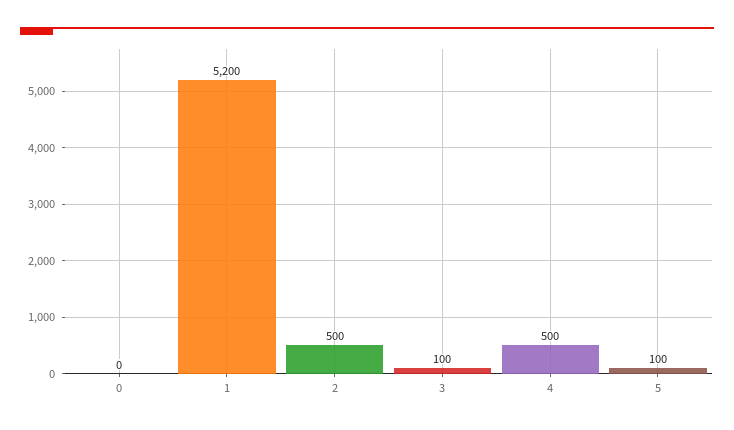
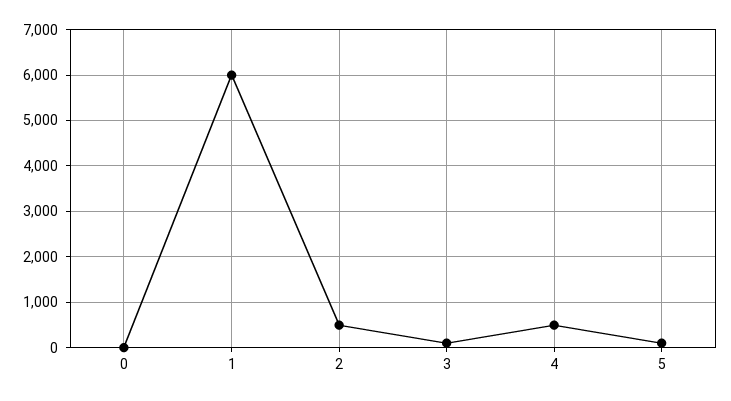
1: 5200 -> 6000

